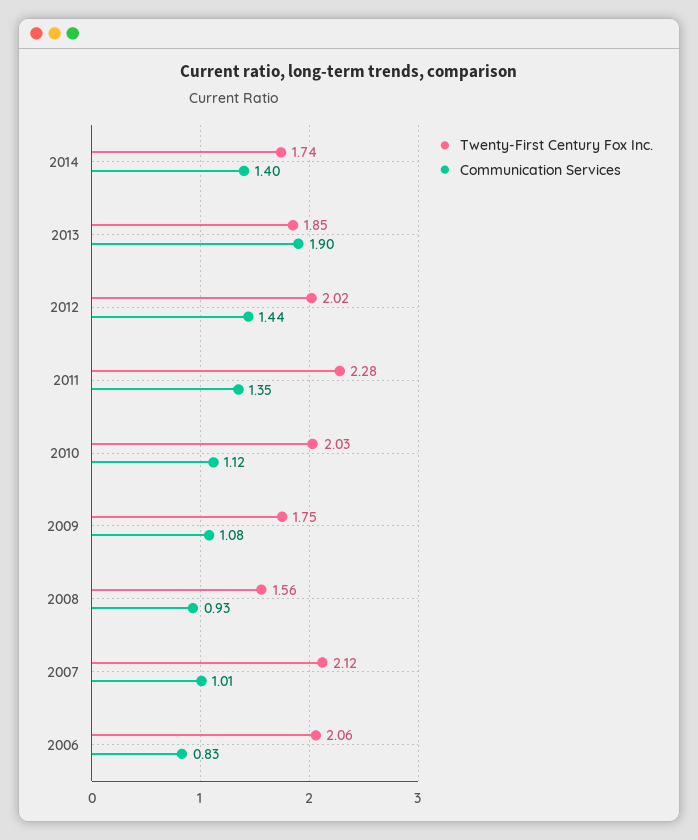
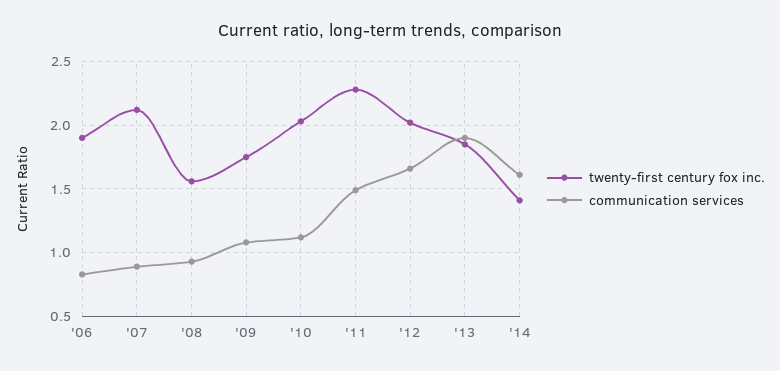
Twenty-First Century Fox Inc., 2014: 1.74 -> 1.4
Communication Services, 2014: 1.4 -> 1.6
Communication Services, 2012: 1.44 -> 1.65
Communication Services, 2011: 1.35 -> 1.5
Communication Services, 2007: 1.01 -> 0.9
Twenty-First Century Fox Inc., 2006: 2.06 -> 1.9

